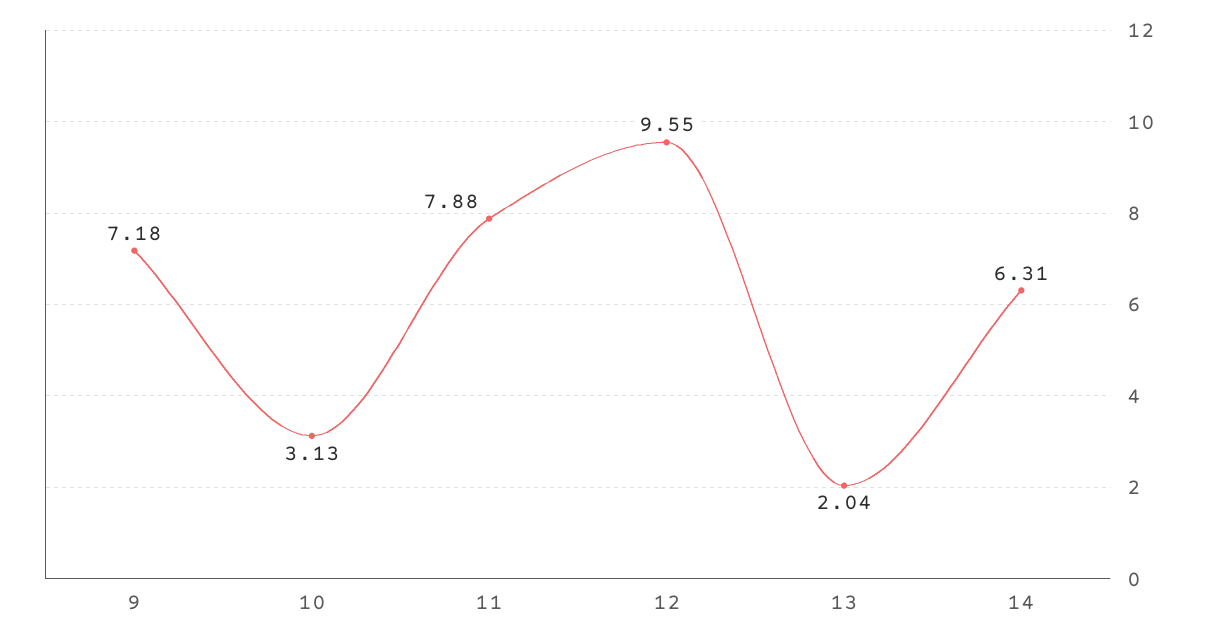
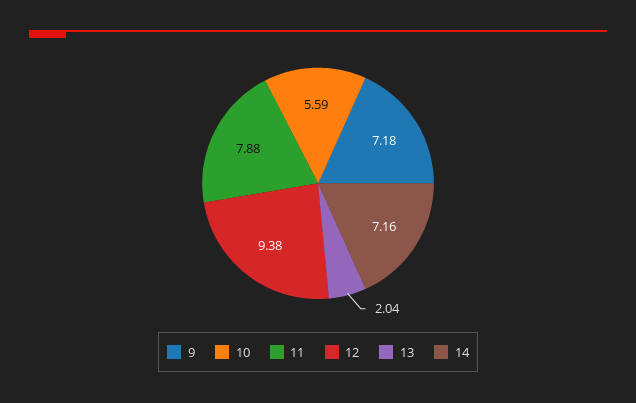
10: 3.13 -> 5.59
12: 9.55 -> 9.38
14: 6.31 -> 7.16

